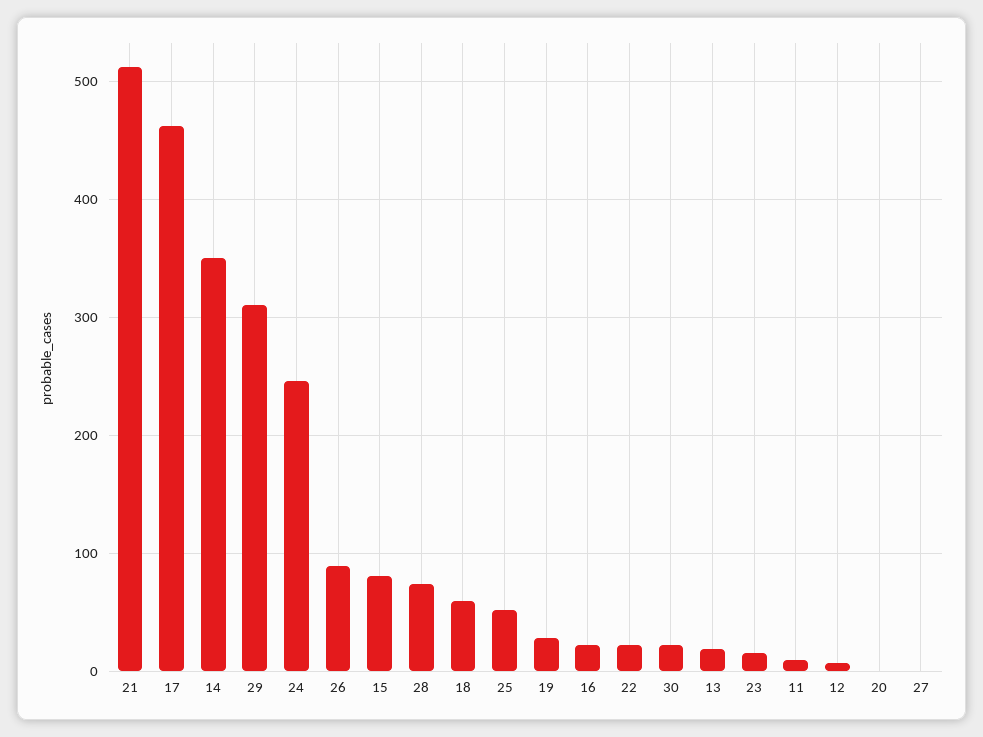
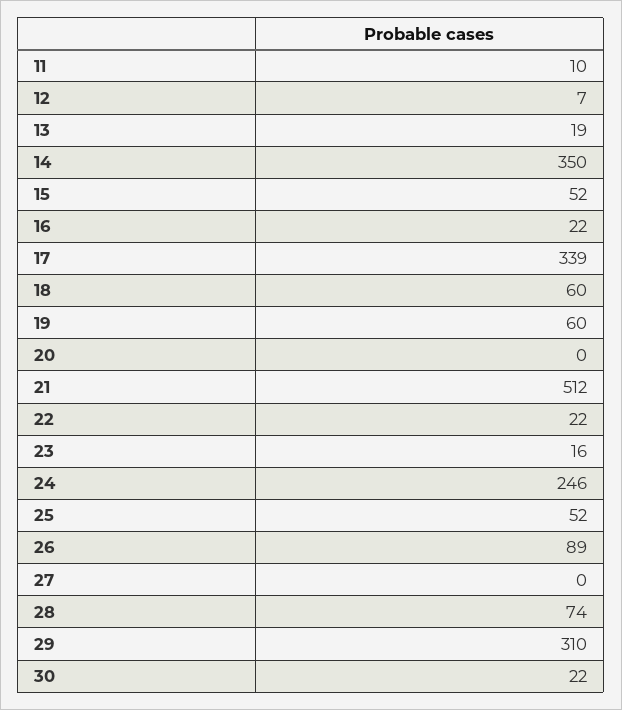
17: 460 -> 339
15: 80 -> 52
19: 30 -> 60

